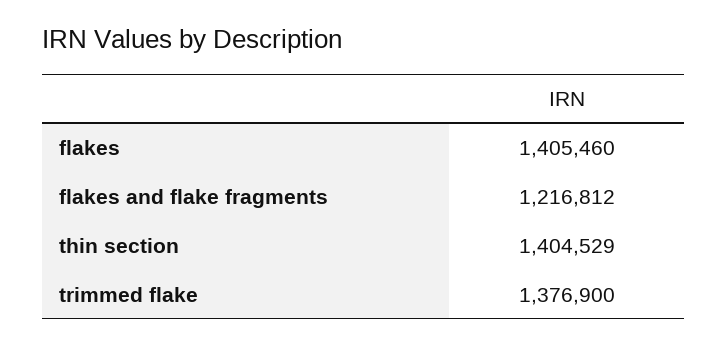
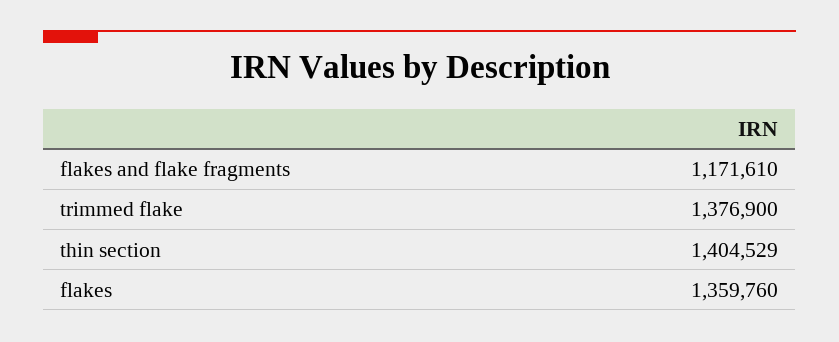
flakes: 1405460 -> 1359760
flakes and flake fragments: 1216812 -> 1171610

